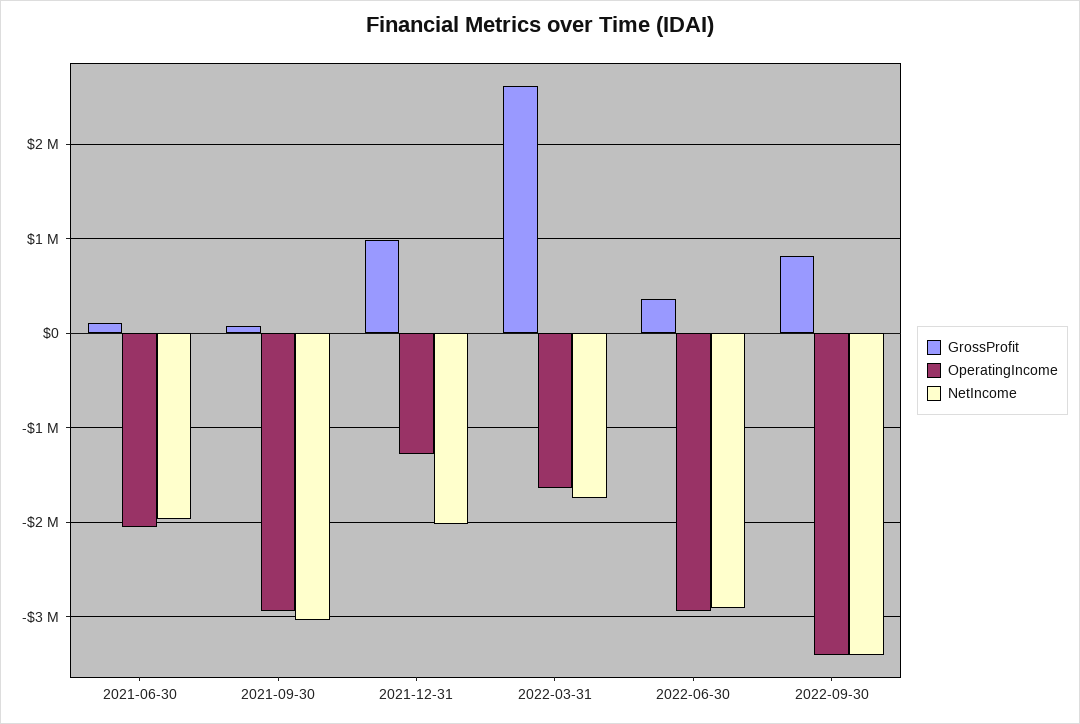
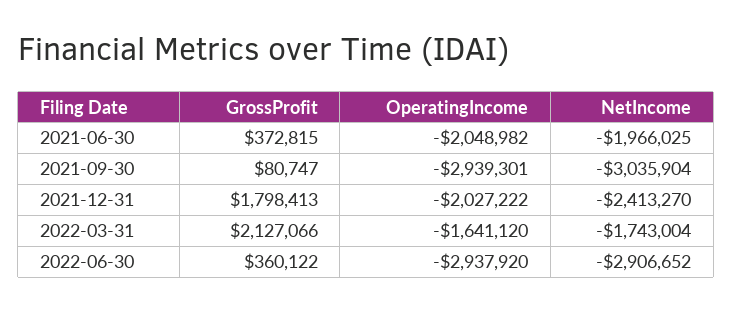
GrossProfit, 2021-06-30: 100000 -> 372815
GrossProfit, 2021-12-31: 1000000 -> 1798413
OperatingIncome, 2021-12-31: -1300000 -> -2027222
NetIncome, 2021-12-31: -2000000 -> -2413270
GrossProfit, 2022-03-31: 2600000 -> 2127066
GrossProfit, 2022-09-30: 800000 -> none
OperatingIncome, 2022-09-30: -3400000 -> none
NetIncome, 2022-09-30: -3400000 -> none

